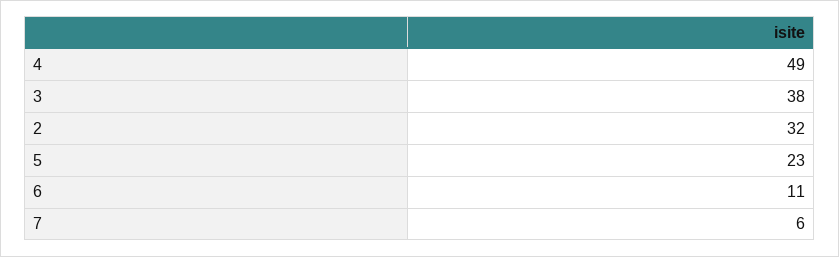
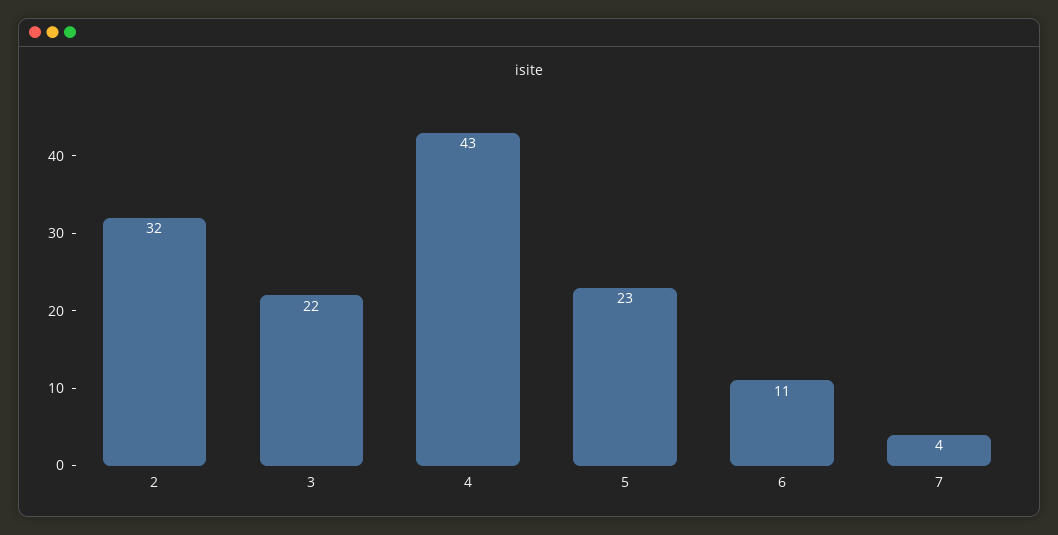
4: 49 -> 43
3: 38 -> 22
7: 6 -> 4

